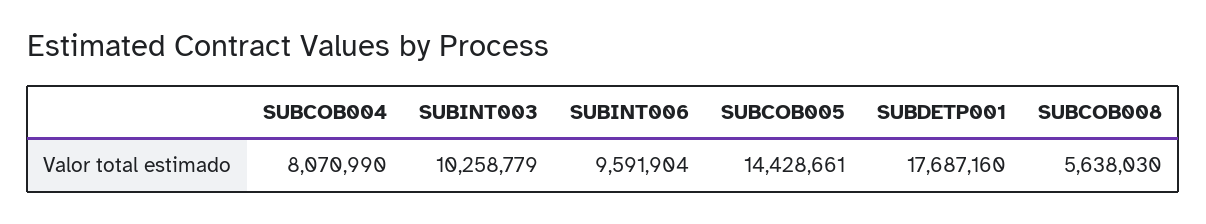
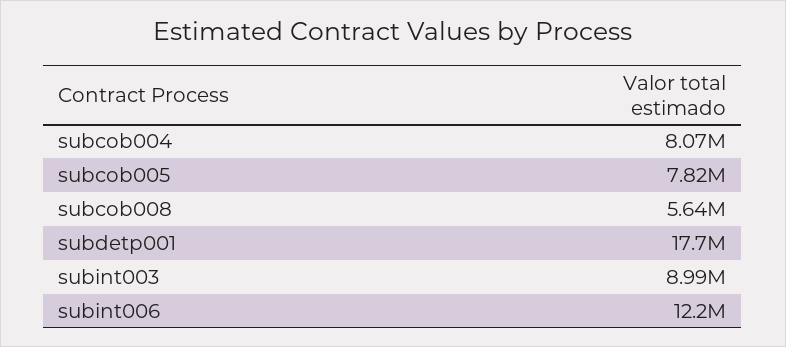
SUBINT003: 10258779 -> 8990000
SUBINT006: 9591904 -> 12200000
SUBCOB005: 14428661 -> 7820000

